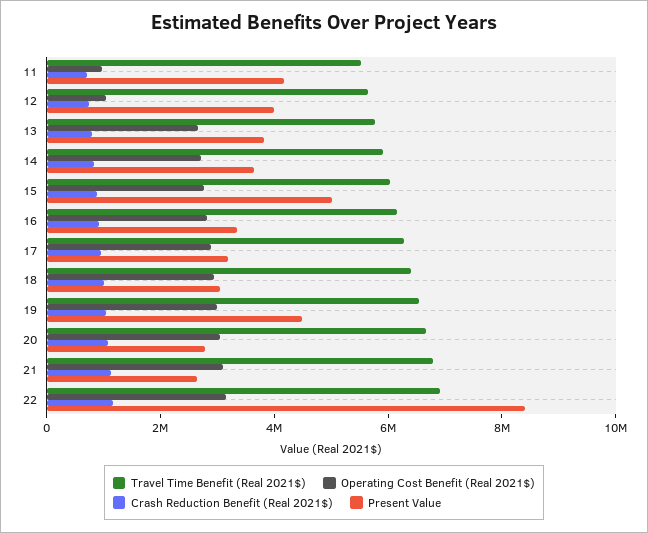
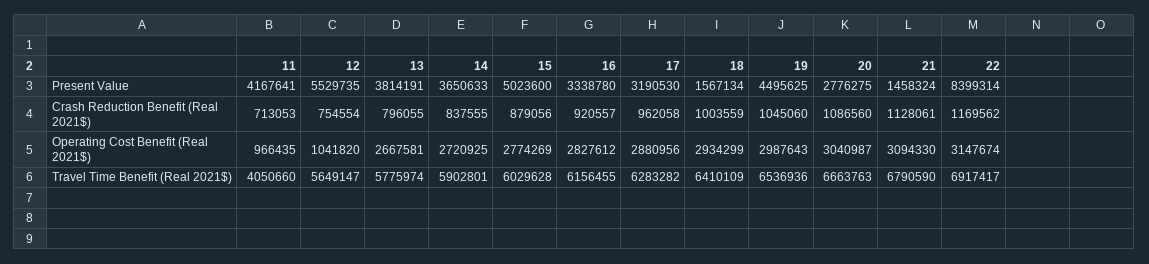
Travel Time Benefit (Real 2021$), 11: 5500000 -> 4050660
Present Value, 12: 4000000 -> 5529735
Present Value, 18: 3000000 -> 1567134
Present Value, 21: 2500000 -> 1458324

